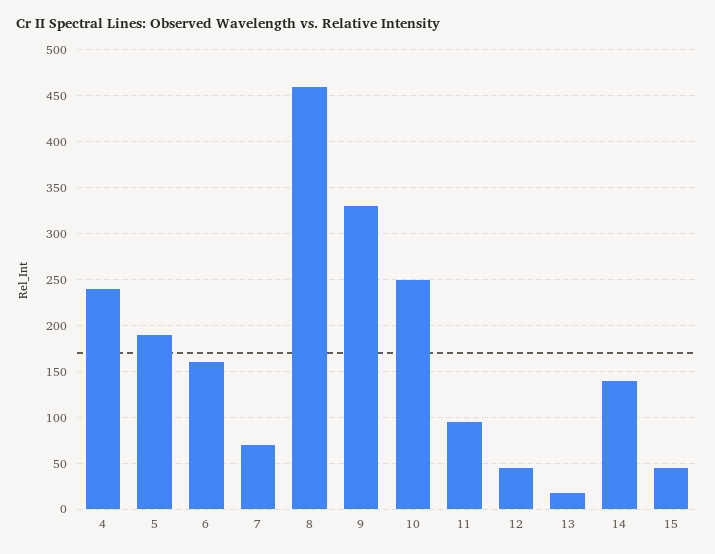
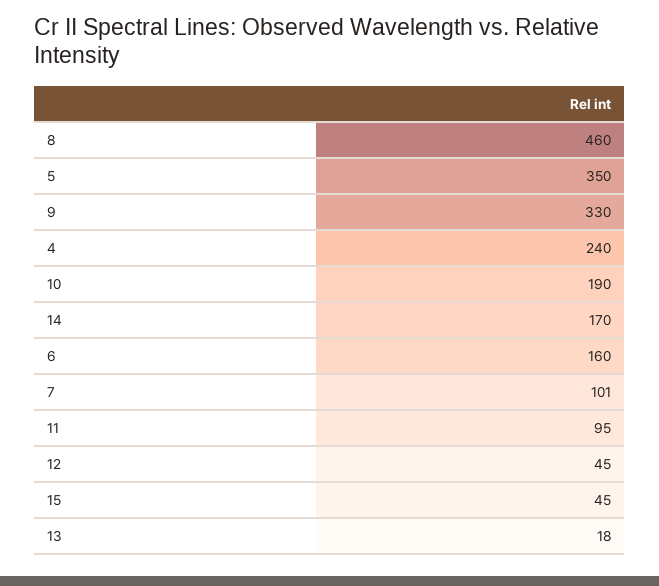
5: 190 -> 350
7: 70 -> 101
10: 250 -> 190
14: 140 -> 170

